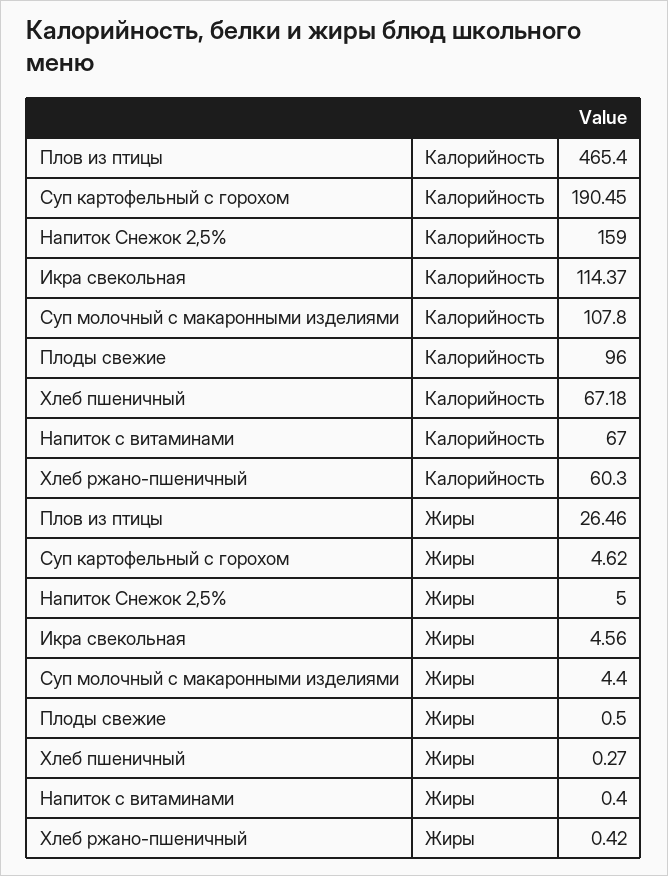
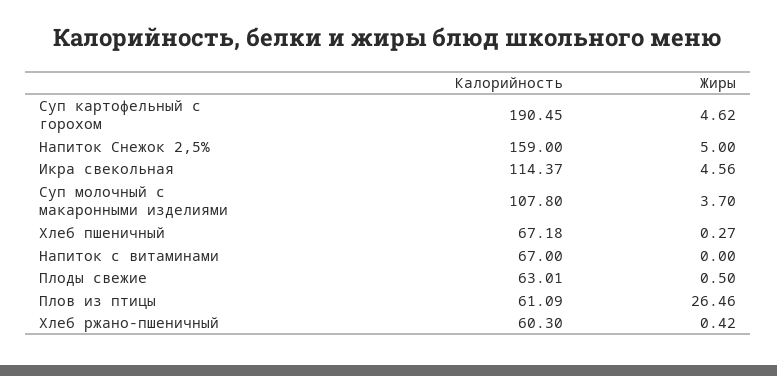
Плов из птицы, Калорийность: 465.4 -> 61.09
Плоды свежие, Калорийность: 96 -> 63.01
Суп молочный с макаронными изделиями, Жиры: 4.4 -> 3.7
Напиток с витаминами, Жиры: 0.4 -> 0

